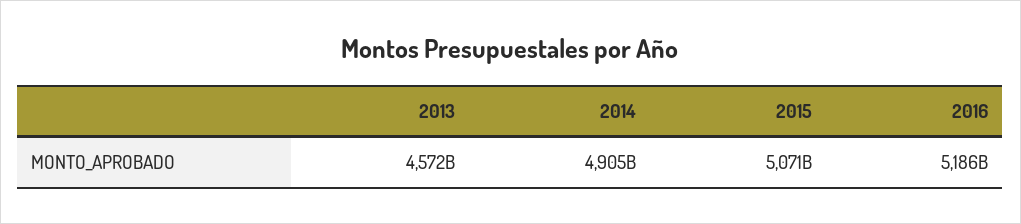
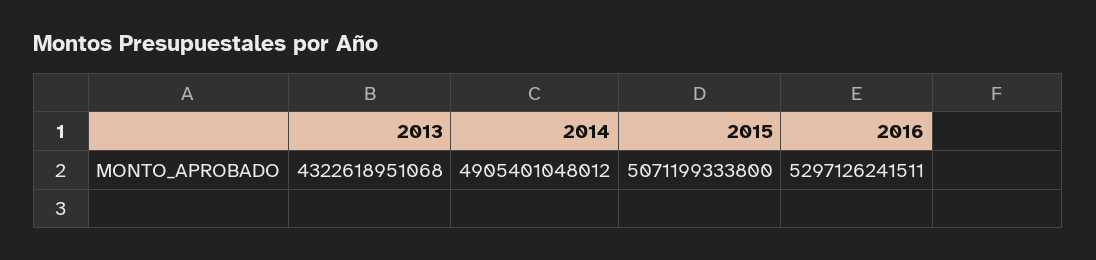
2013: 4572000000000 -> 4322618951068
2016: 5186000000000 -> 5297126241511

